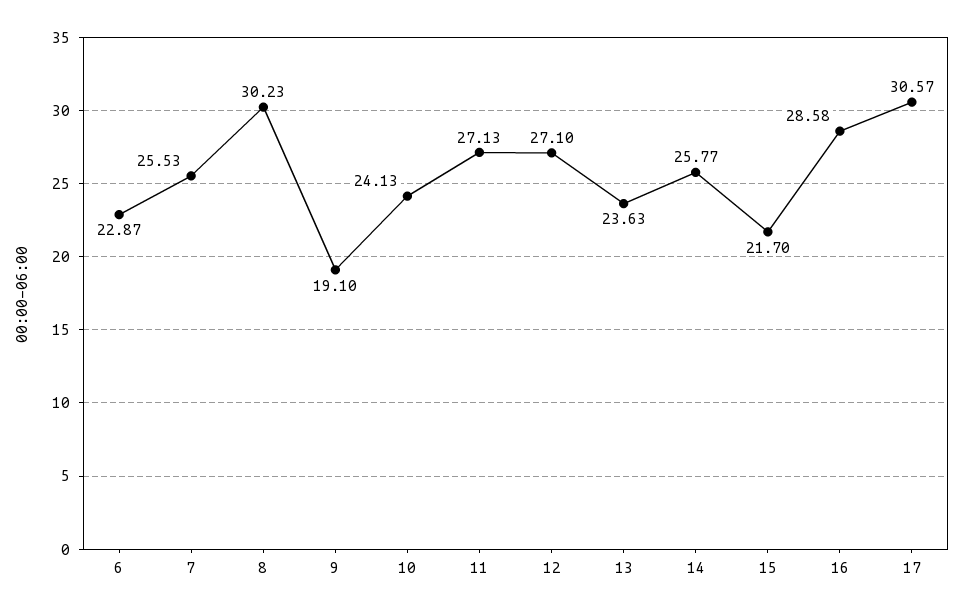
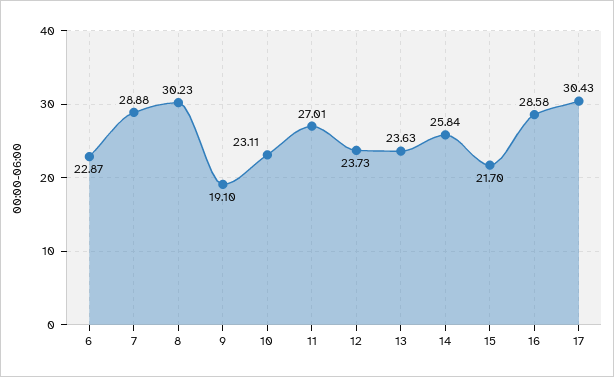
7: 25.53 -> 28.88
10: 24.13 -> 23.11
11: 27.13 -> 27.01
12: 27.1 -> 23.73
14: 25.77 -> 25.84
17: 30.57 -> 30.43

